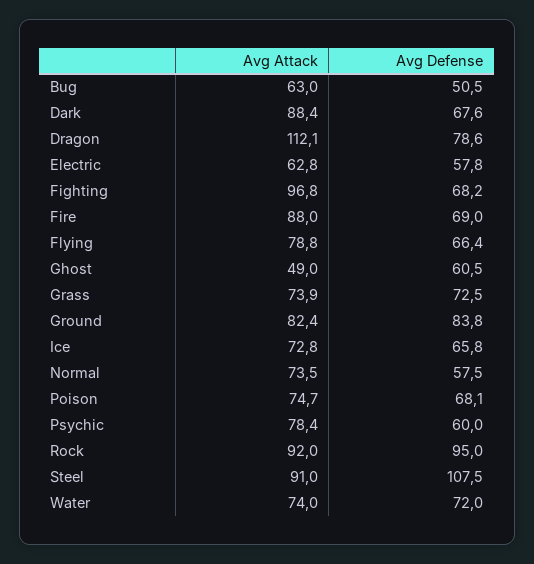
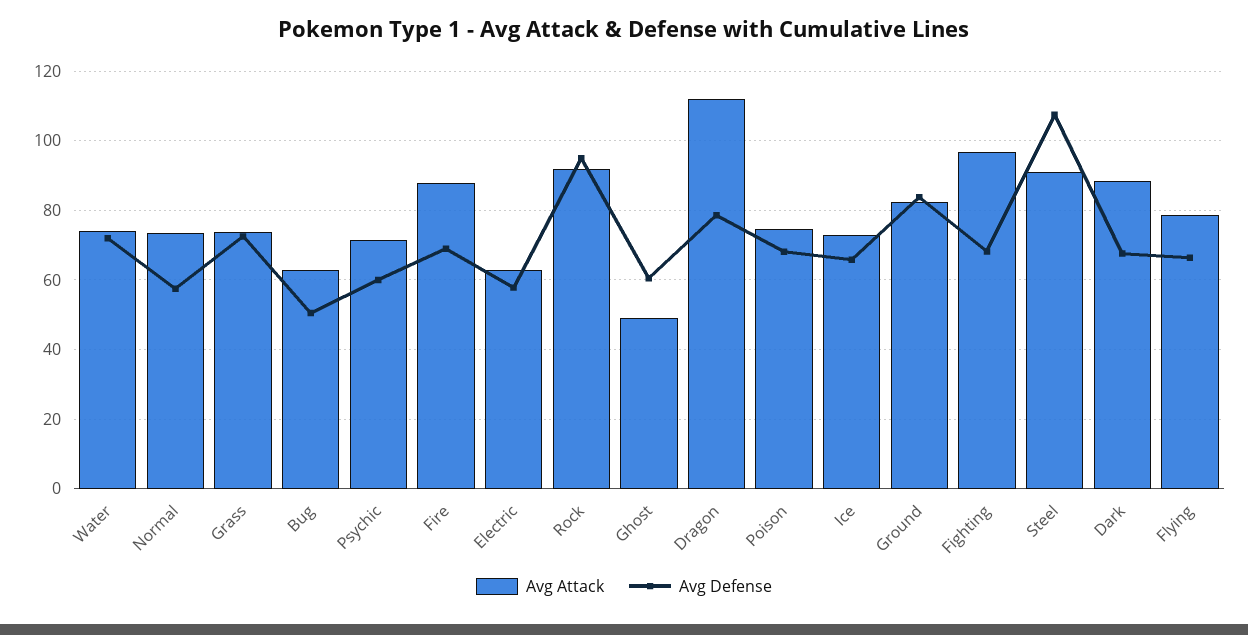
Avg Attack, Psychic: 78.4 -> 72

